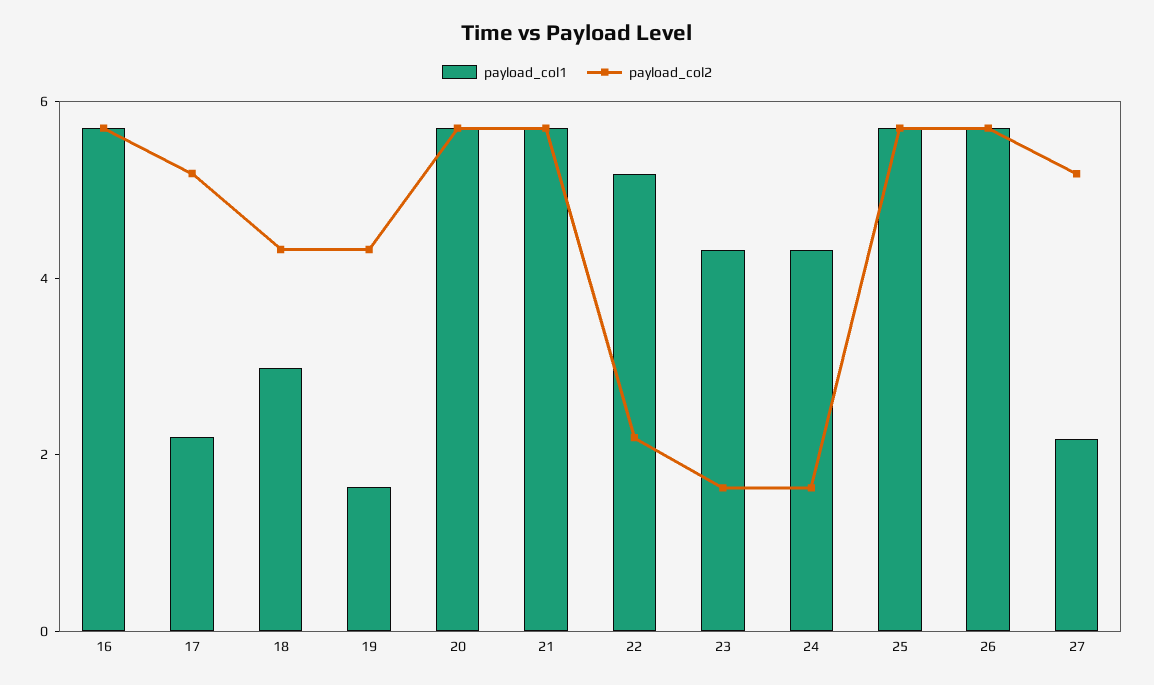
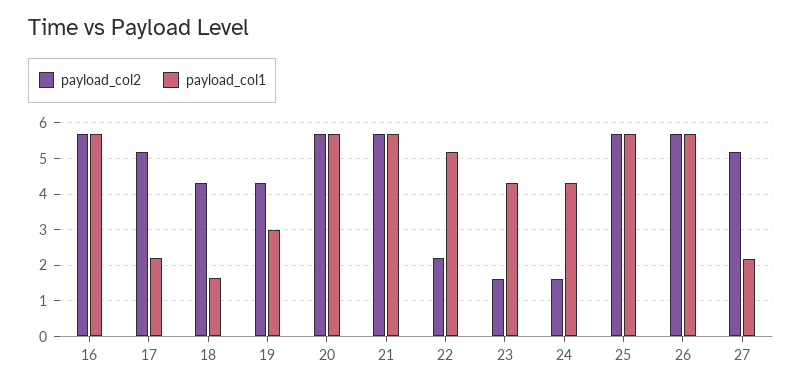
payload_col1, 18: 3 -> 1.6
payload_col1, 19: 1.5 -> 3

